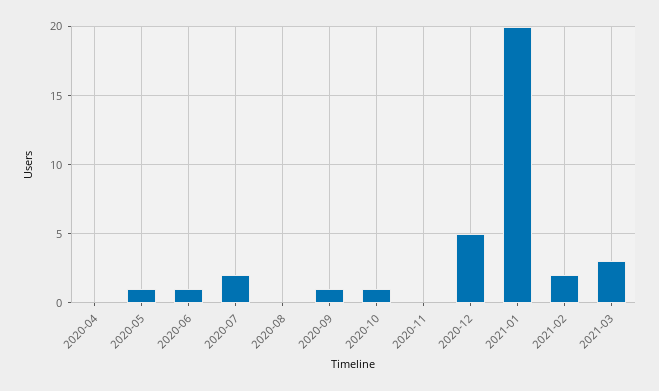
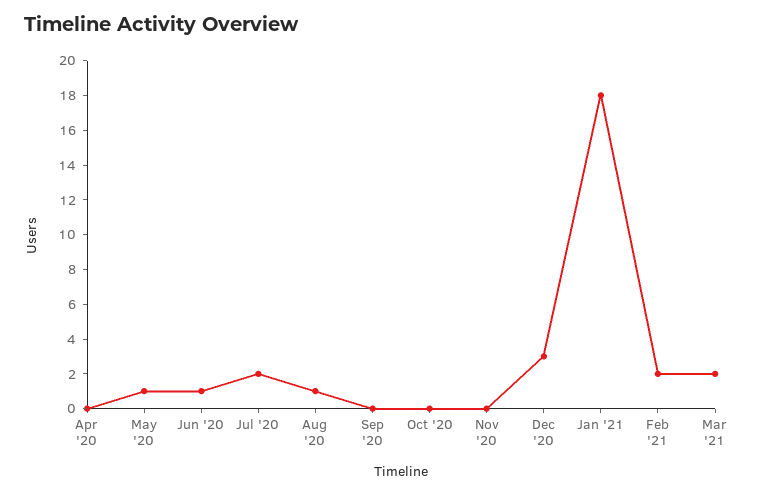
2020-08: 0 -> 1
2020-09: 1 -> 0
2020-10: 1 -> 0
2020-12: 5 -> 3
2021-01: 20 -> 18
2021-03: 3 -> 2

